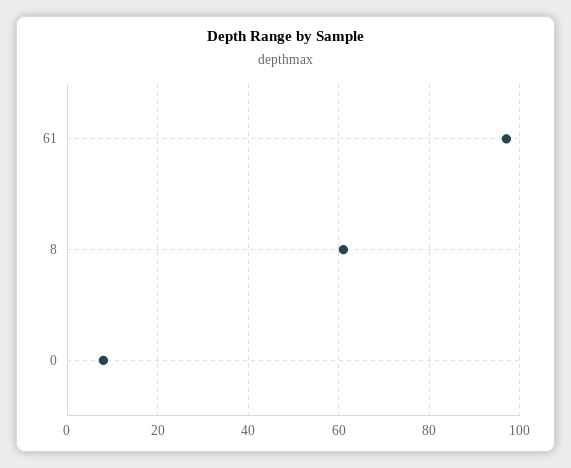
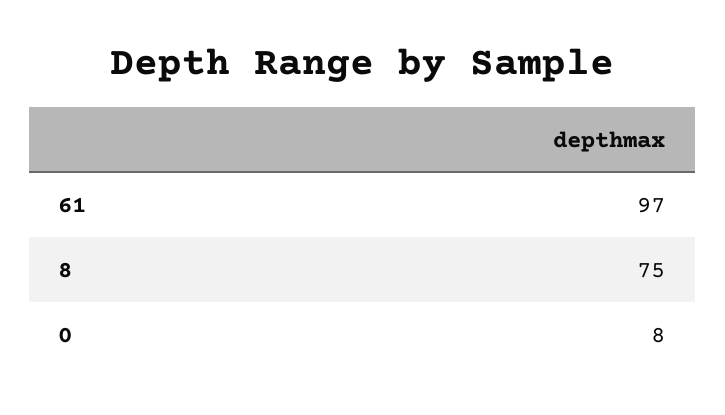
8: 60 -> 75

